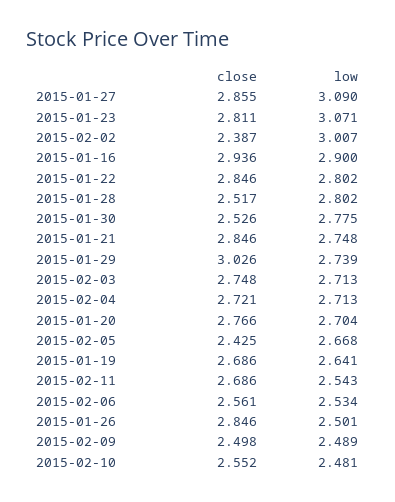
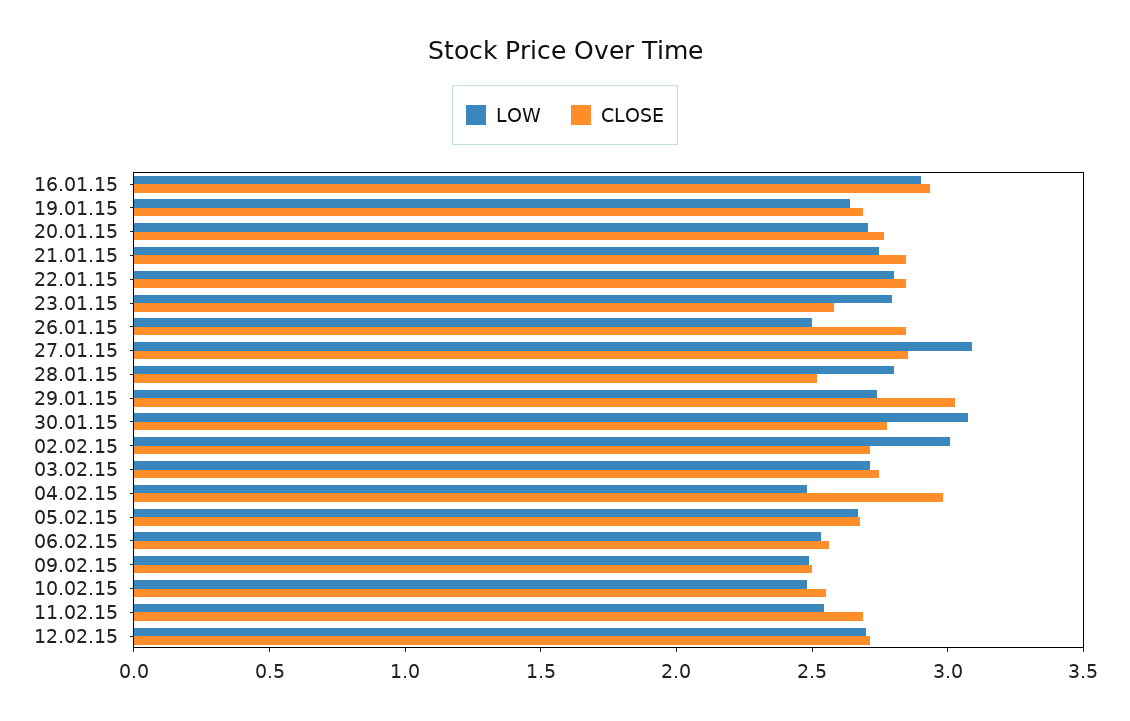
close, 2015-01-23: 2.811 -> 2.6
low, 2015-01-23: 3.071 -> 2.8
close, 2015-02-02: 2.387 -> 2.7
close, 2015-01-30: 2.526 -> 2.8
low, 2015-01-30: 2.775 -> 3.1
close, 2015-02-04: 2.721 -> 3
low, 2015-02-04: 2.713 -> 2.5
close, 2015-02-05: 2.425 -> 2.7
low, 12.02.15: none -> 2.7
close, 12.02.15: none -> 2.7

